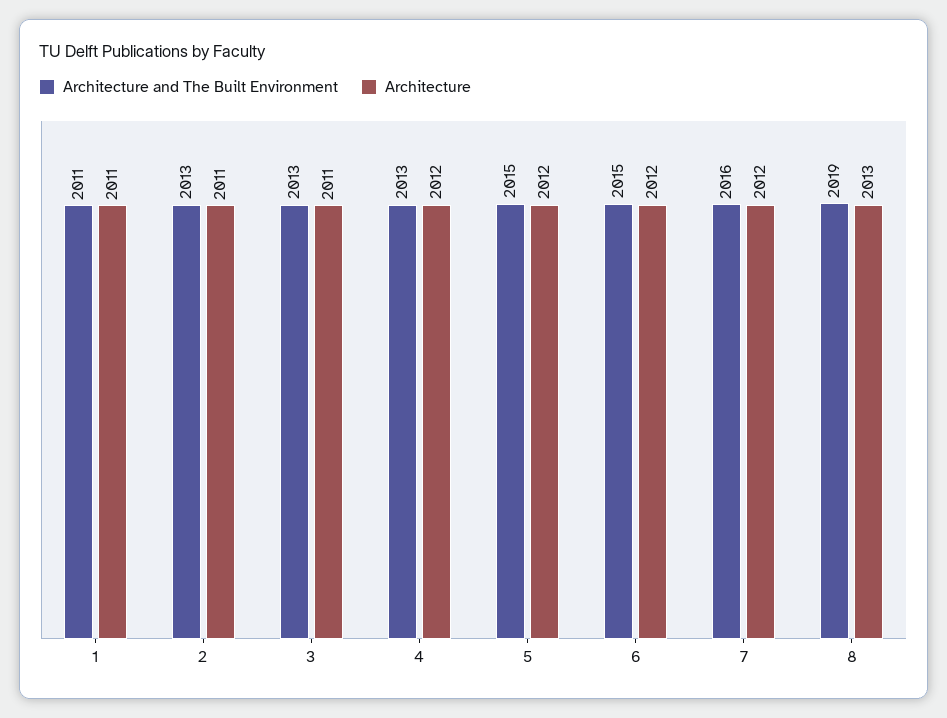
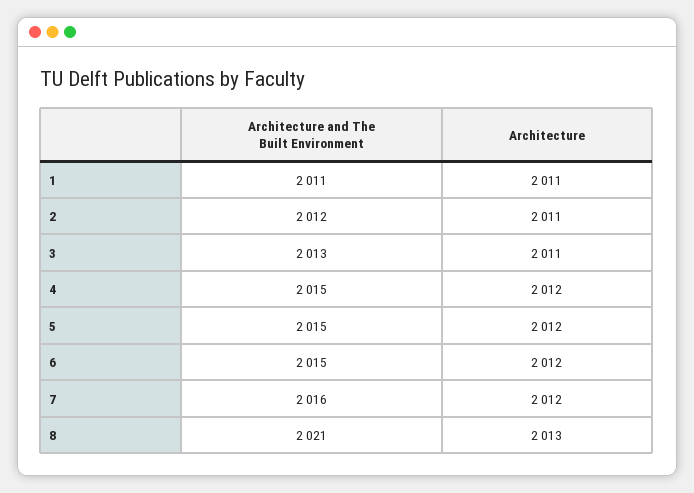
Architecture and The Built Environment, 2: 2013 -> 2012
Architecture and The Built Environment, 4: 2013 -> 2015
Architecture and The Built Environment, 8: 2019 -> 2021

